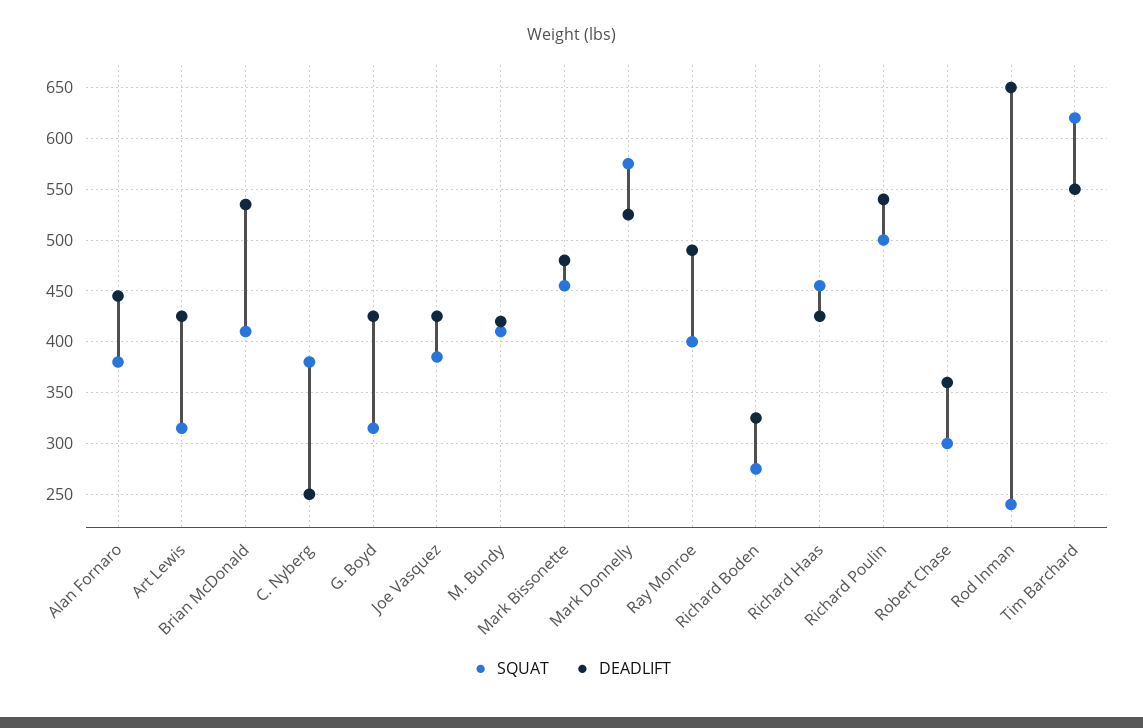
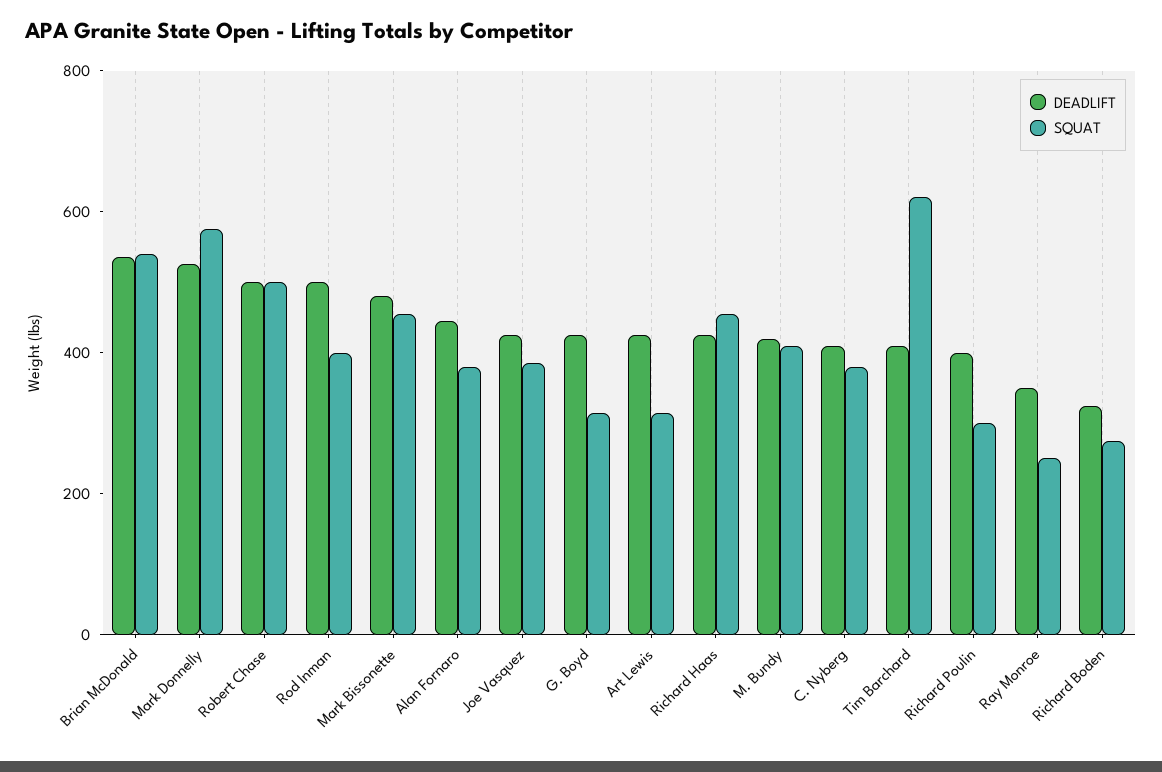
SQUAT, Brian McDonald: 410 -> 550
DEADLIFT, C. Nyberg: 250 -> 400
SQUAT, Ray Monroe: 400 -> 250
DEADLIFT, Ray Monroe: 490 -> 350
SQUAT, Richard Poulin: 500 -> 300
DEADLIFT, Richard Poulin: 540 -> 400
SQUAT, Robert Chase: 300 -> 500
DEADLIFT, Robert Chase: 360 -> 500
SQUAT, Rod Inman: 240 -> 400
DEADLIFT, Rod Inman: 650 -> 500
DEADLIFT, Tim Barchard: 550 -> 400

